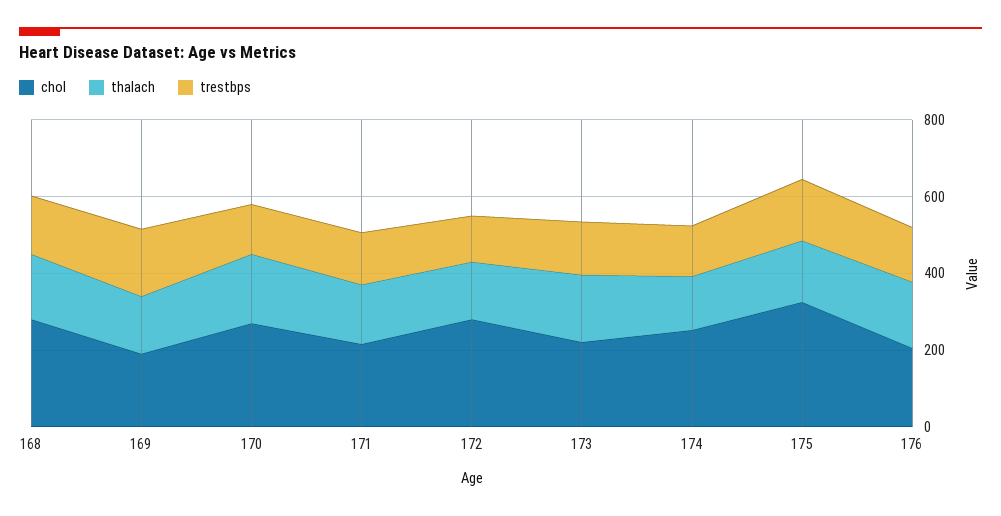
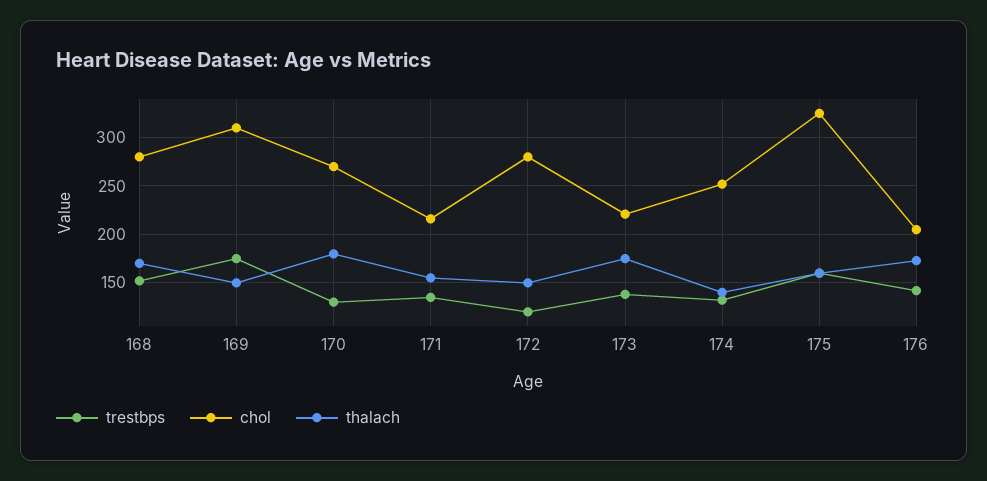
chol, 169: 200 -> 310

